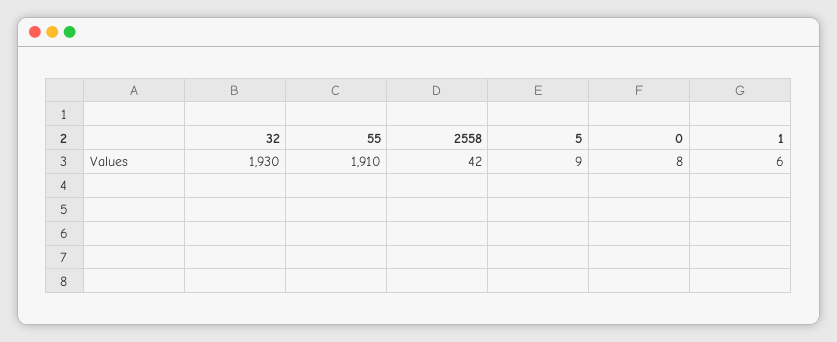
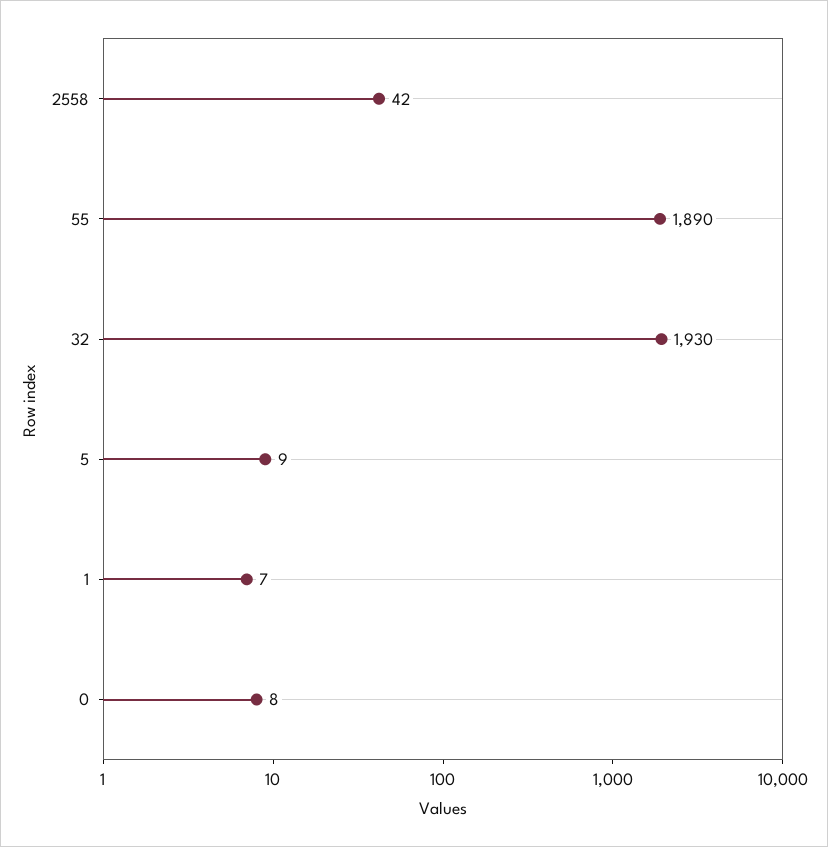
55: 1910 -> 1890
1: 6 -> 7

